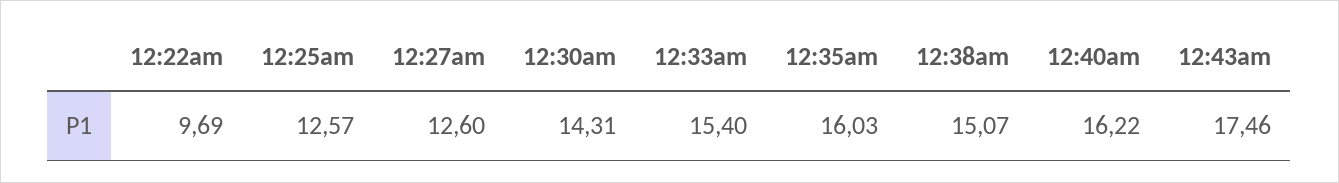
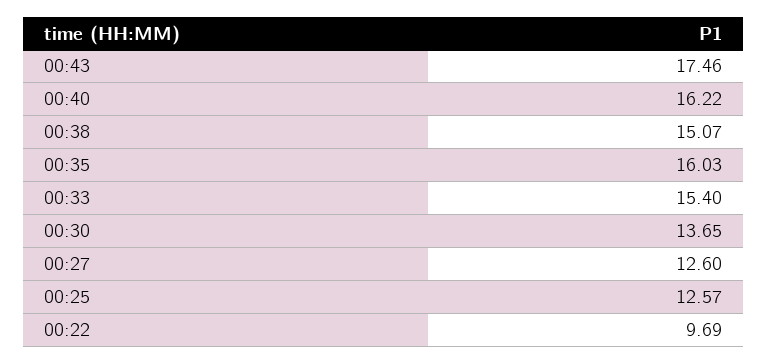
12:30am: 14.31 -> 13.65

